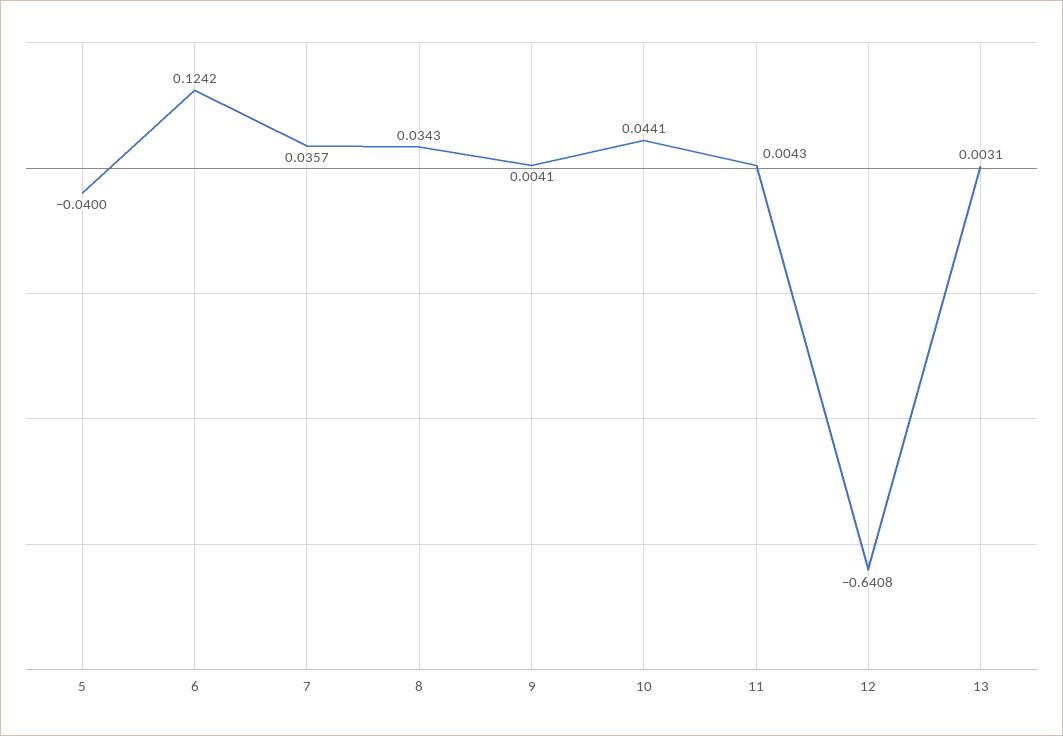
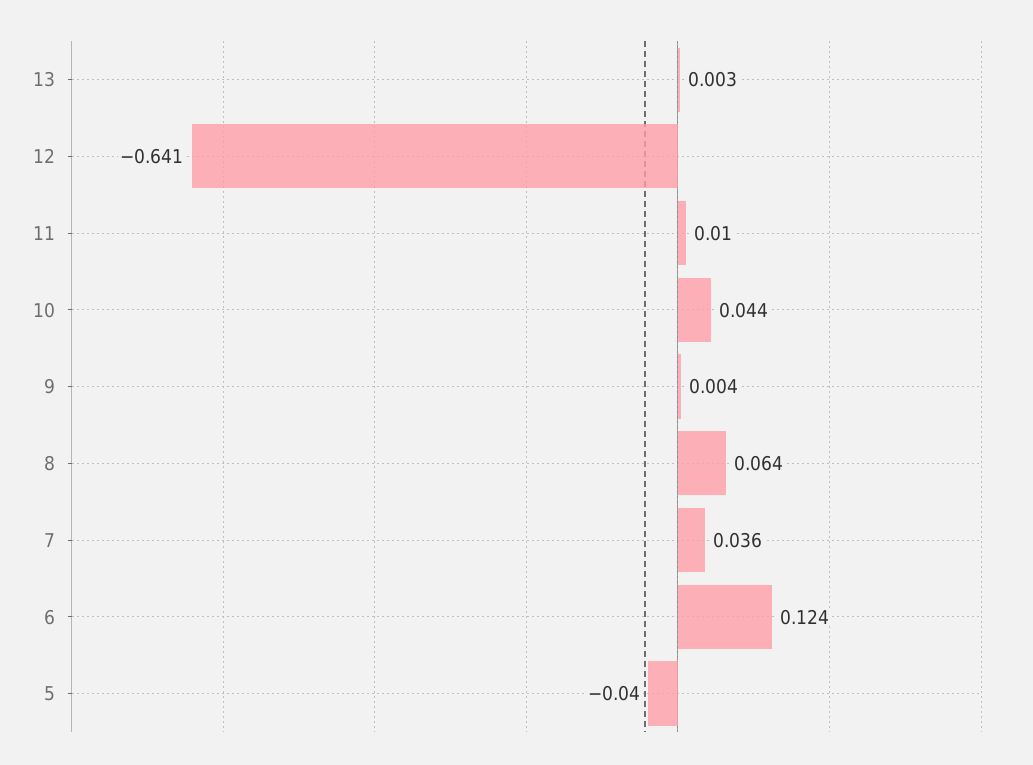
8: 0.0343 -> 0.064
11: 0.0043 -> 0.01

